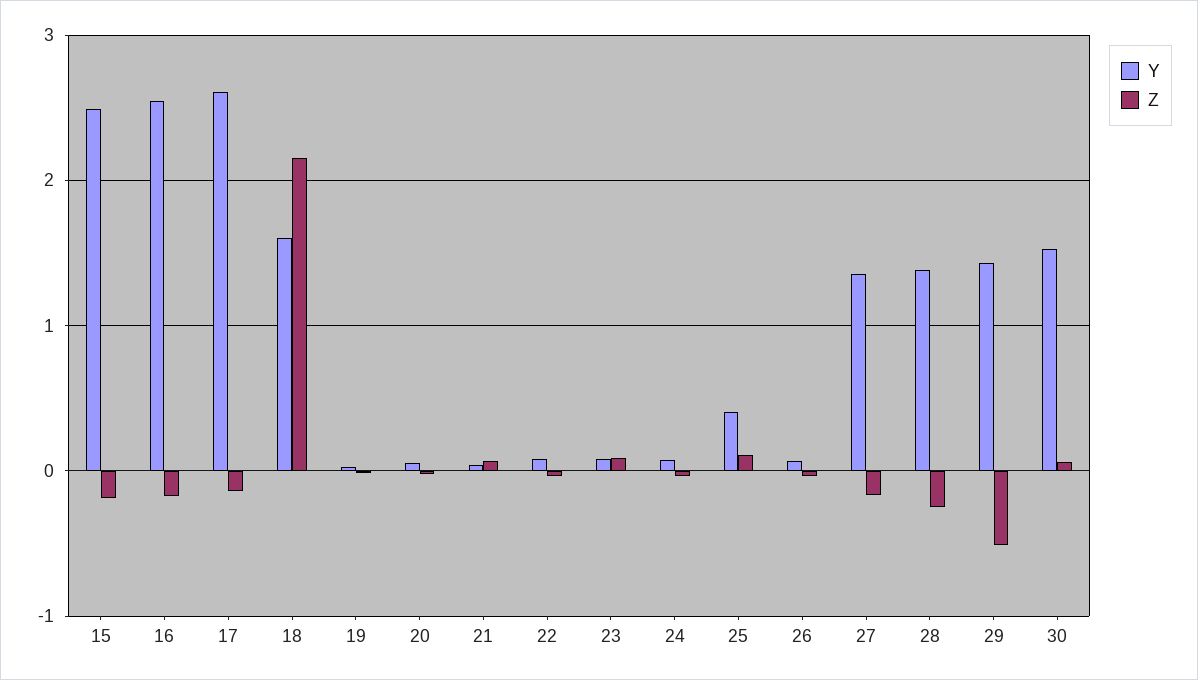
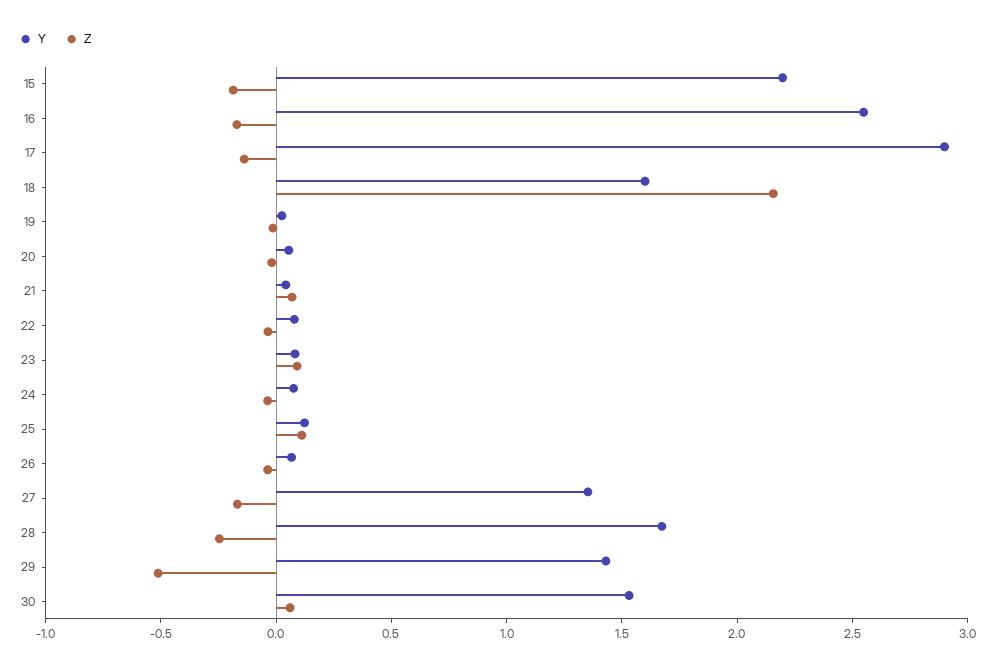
Y, 15: 2.5 -> 2.2
Y, 17: 2.6 -> 2.9
Y, 25: 0.4 -> 0.1
Y, 28: 1.4 -> 1.7

